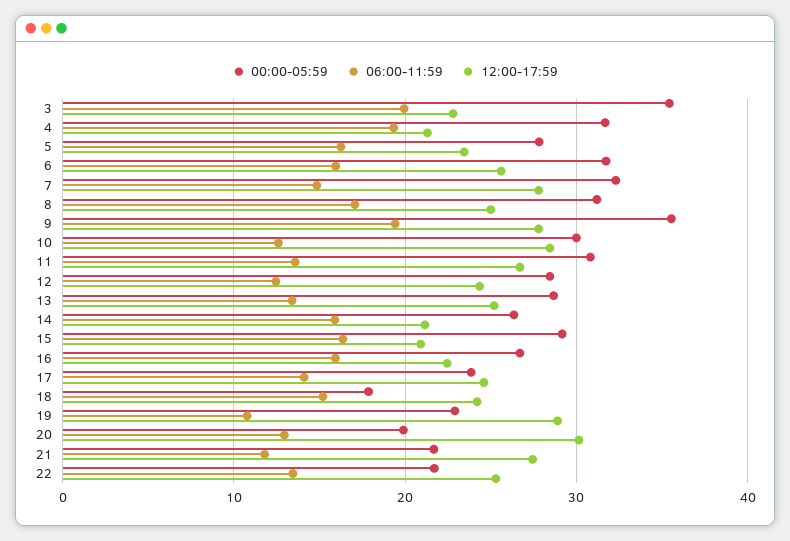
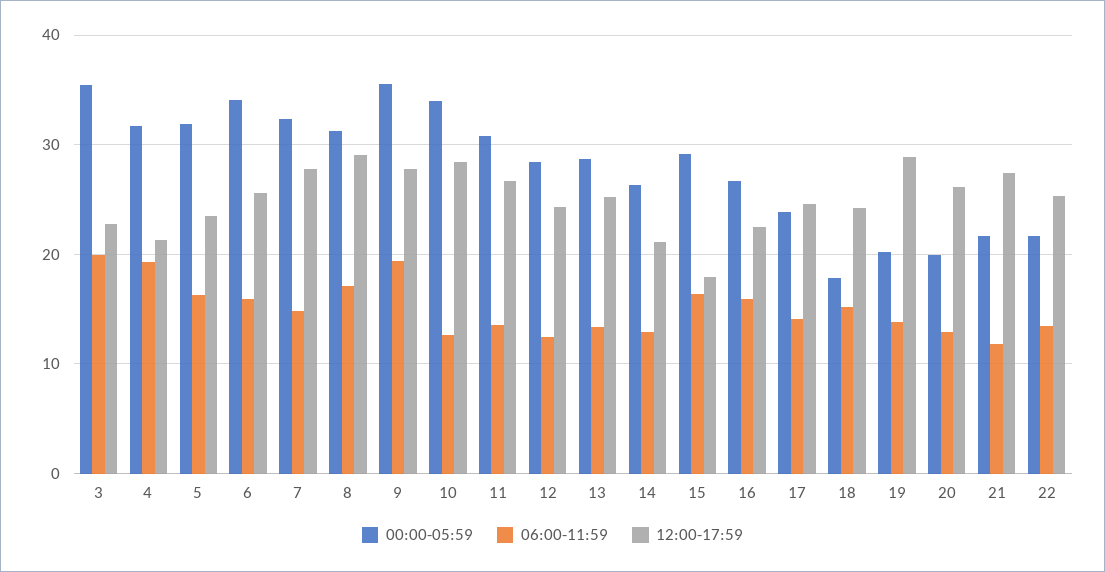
00:00-05:59, 5: 28 -> 32
00:00-05:59, 6: 32 -> 34
12:00-17:59, 8: 25 -> 29
00:00-05:59, 10: 30 -> 34
06:00-11:59, 14: 16 -> 13
12:00-17:59, 15: 21 -> 18
00:00-05:59, 19: 23 -> 20
06:00-11:59, 19: 11 -> 14
12:00-17:59, 20: 30 -> 26

